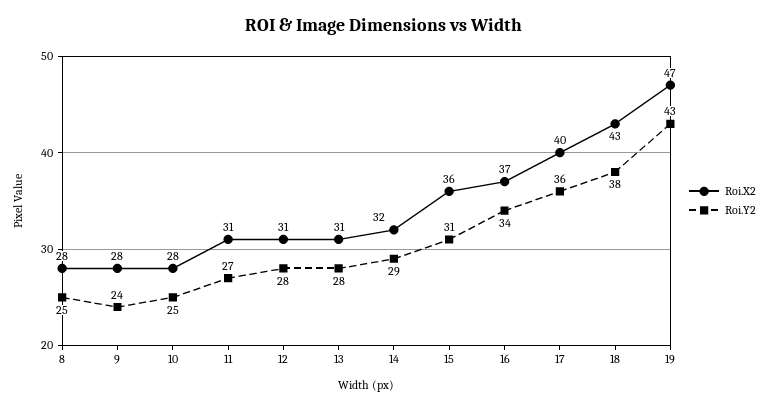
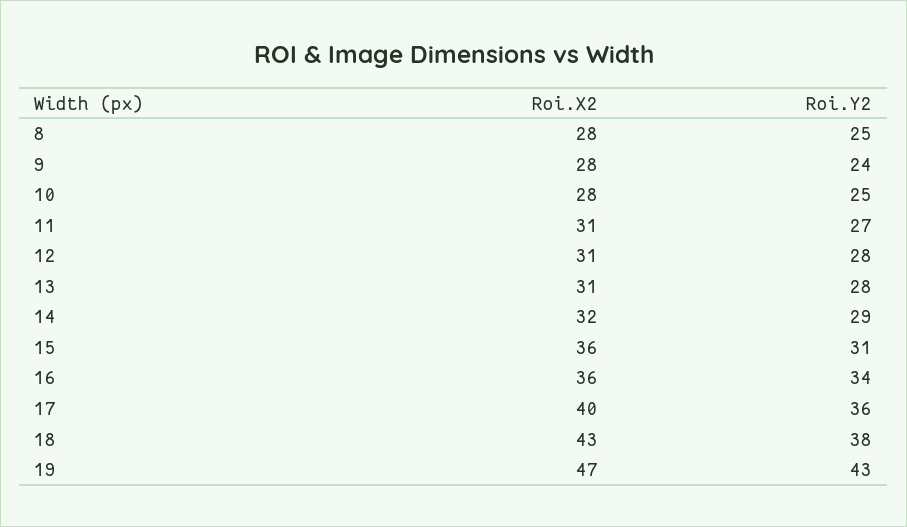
Roi.X2, 16: 37 -> 36

